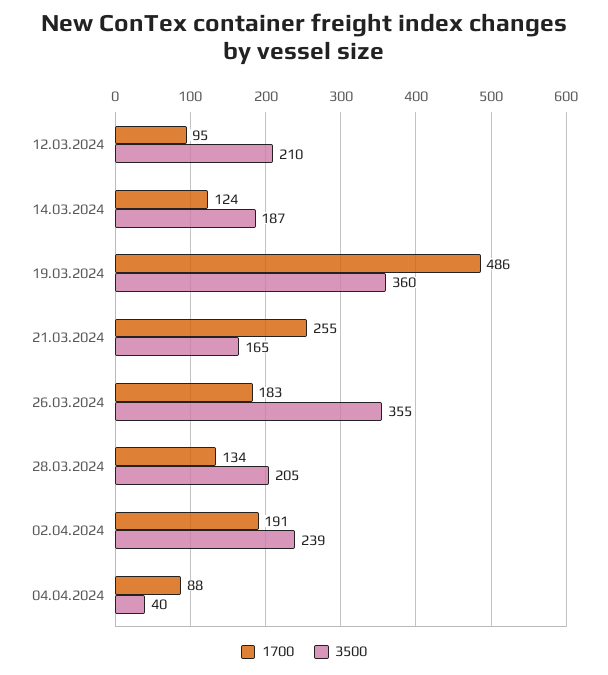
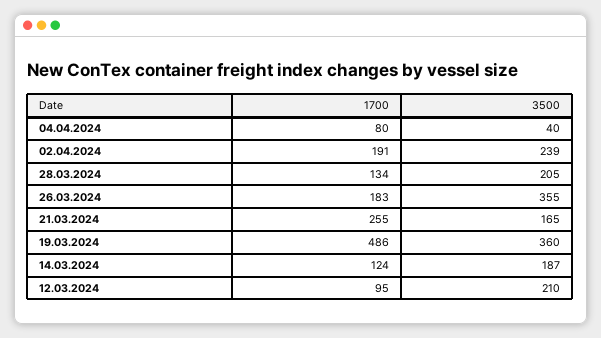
1700, 04.04.2024: 88 -> 80

